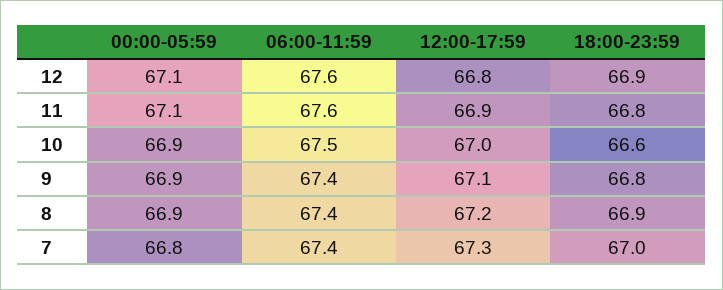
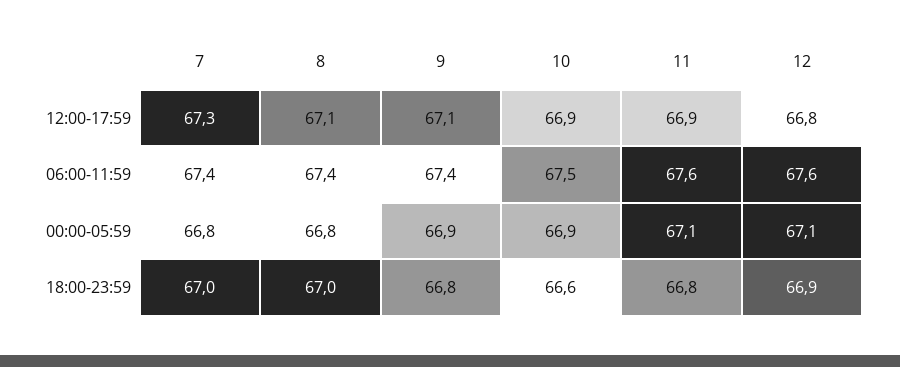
12:00-17:59, 10: 67 -> 66.9
00:00-05:59, 8: 66.9 -> 66.8
12:00-17:59, 8: 67.2 -> 67.1
18:00-23:59, 8: 66.9 -> 67

